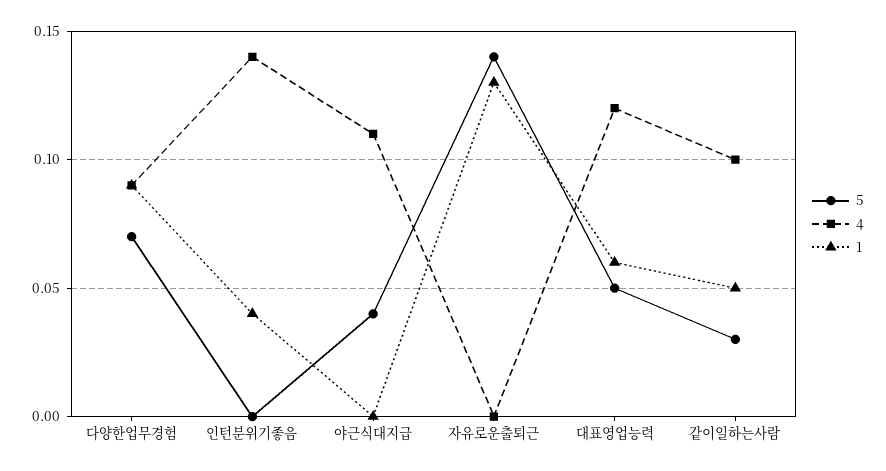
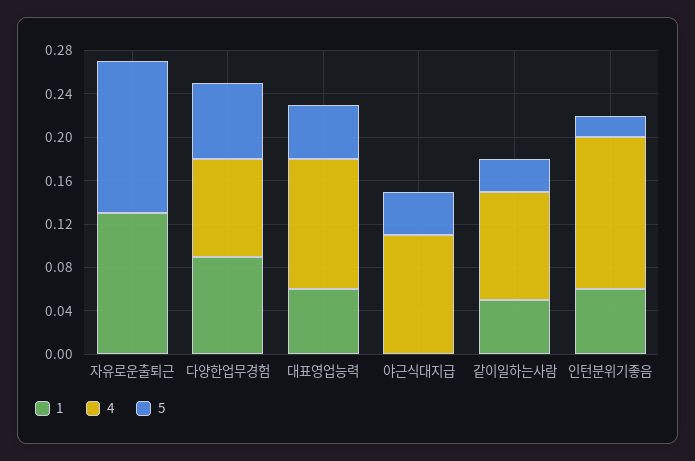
5, 인턴분위기좋음: 0 -> 0.02
1, 인턴분위기좋음: 0.04 -> 0.06

